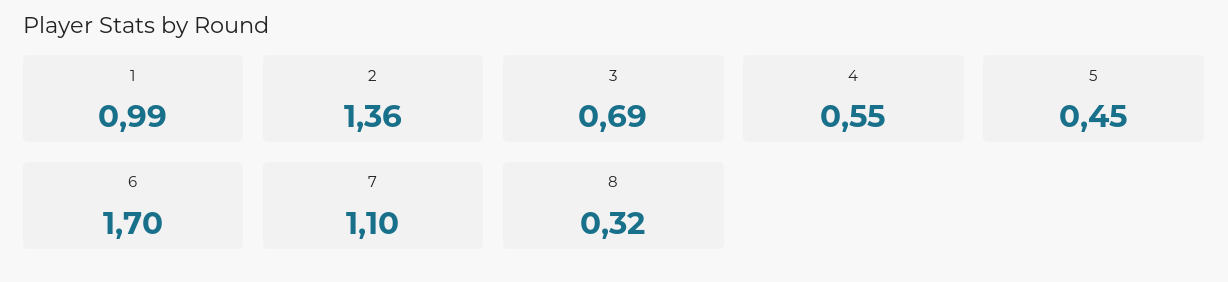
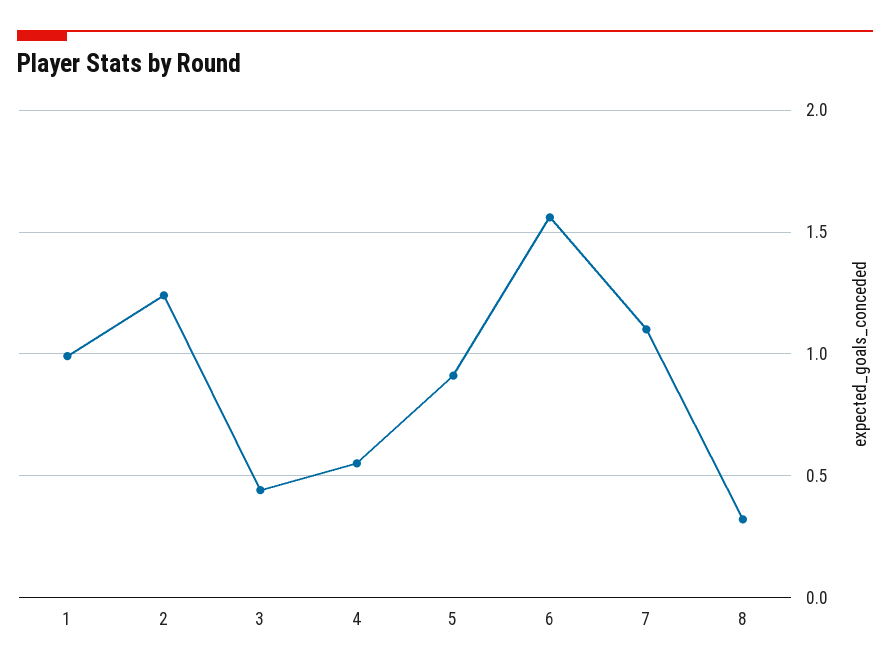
2: 1.36 -> 1.25
3: 0.69 -> 0.45
5: 0.45 -> 0.9
6: 1.7 -> 1.55

